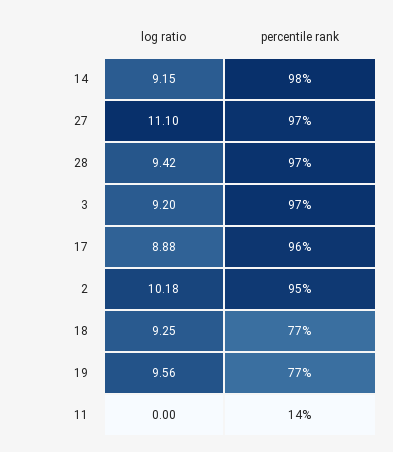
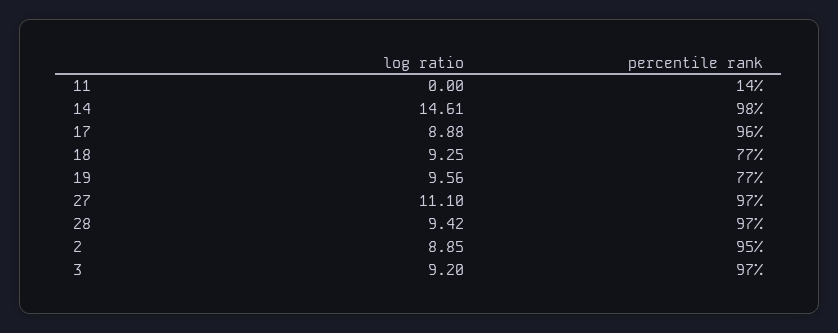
log ratio, 14: 9.15 -> 14.61
log ratio, 2: 10.18 -> 8.85

